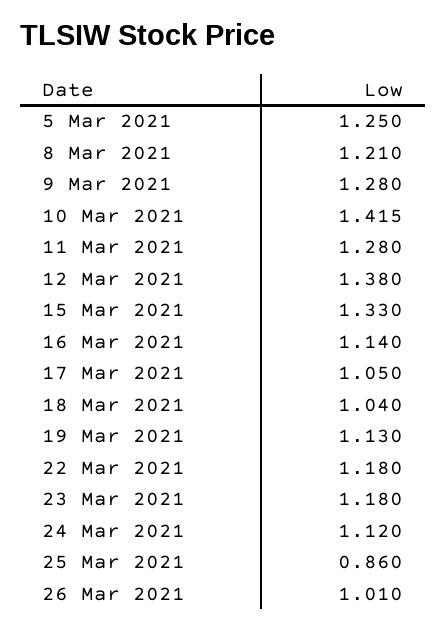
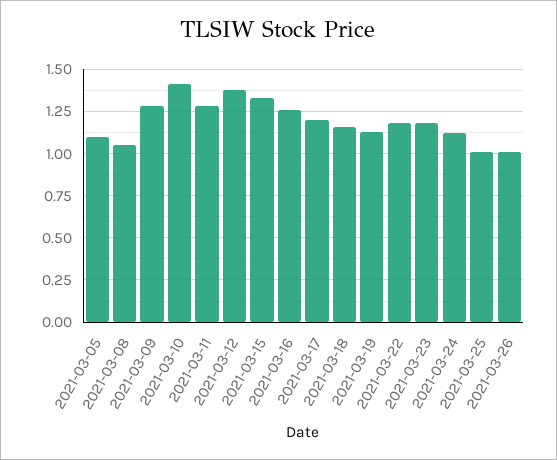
5 Mar 2021: 1.25 -> 1.1
8 Mar 2021: 1.21 -> 1.05
16 Mar 2021: 1.14 -> 1.25
17 Mar 2021: 1.05 -> 1.2
18 Mar 2021: 1.04 -> 1.15
25 Mar 2021: 0.86 -> 1

